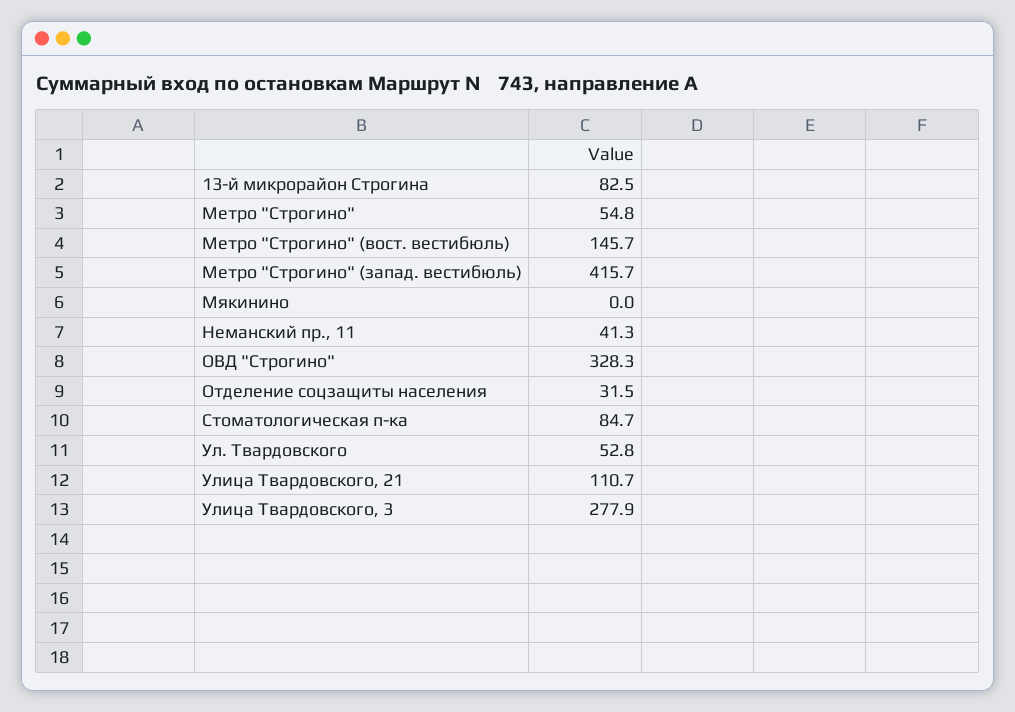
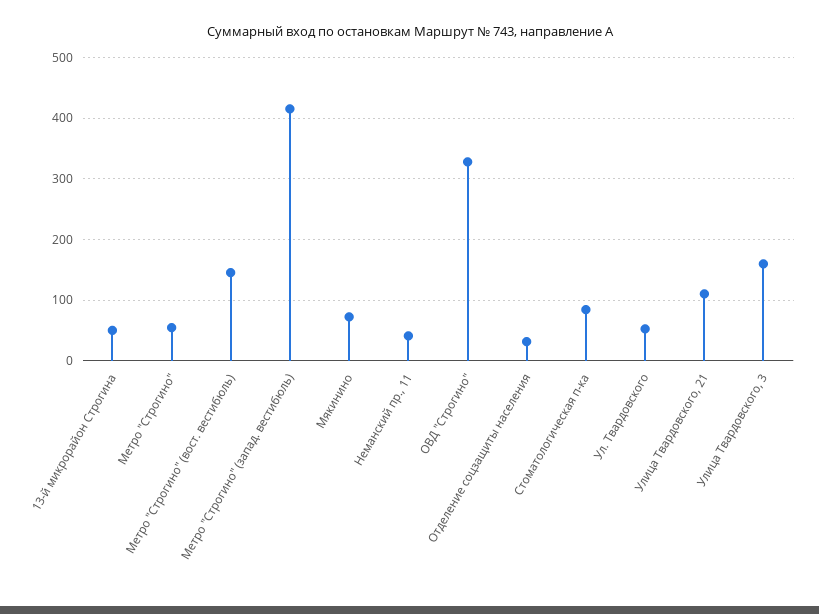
13-й микрорайон Строгина: 82.5 -> 50
Мякинино: 0 -> 70
Улица Твардовского, 3: 277.9 -> 160

